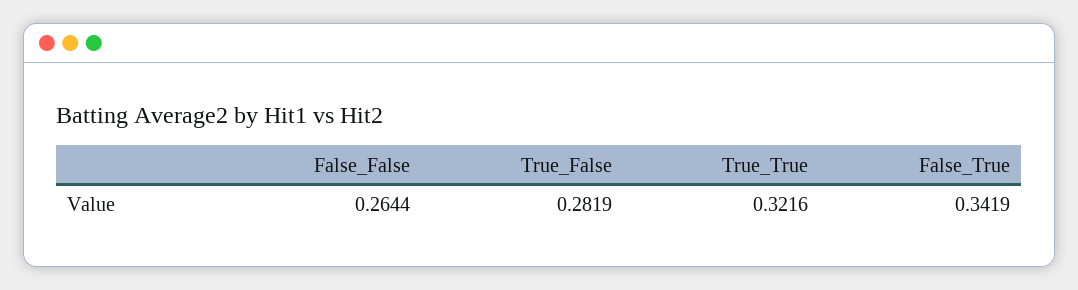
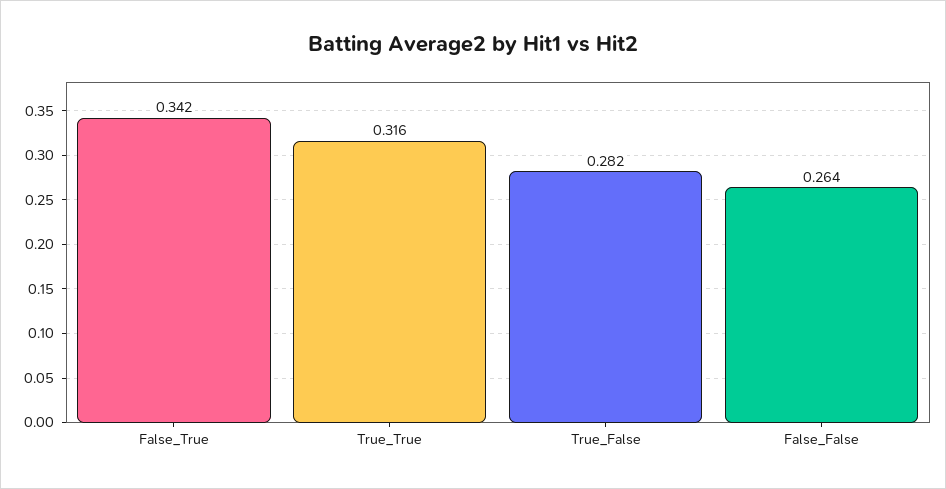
True_True: 0.3216 -> 0.316

